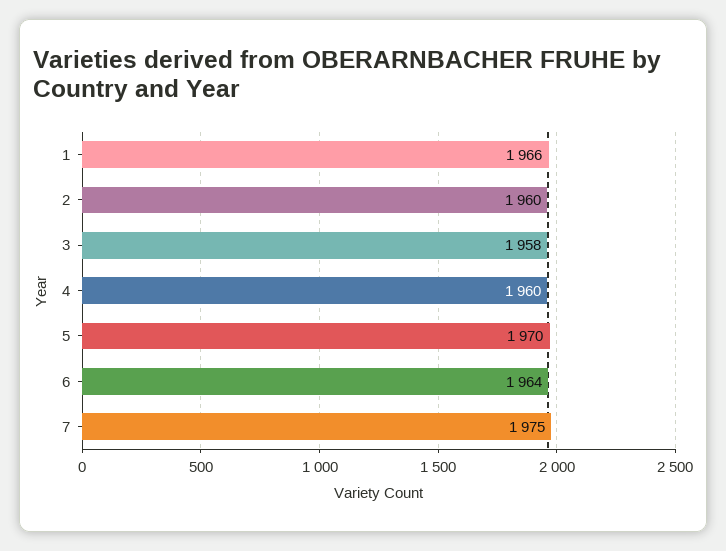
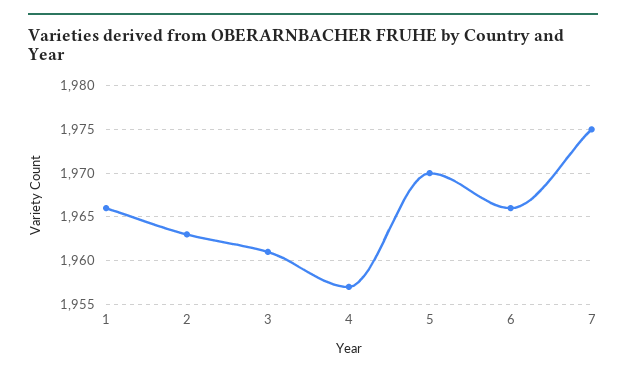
2: 1960 -> 1963
3: 1958 -> 1961
4: 1960 -> 1957
6: 1964 -> 1966

